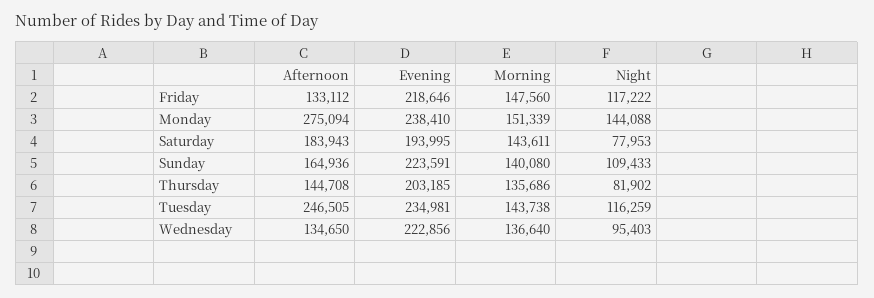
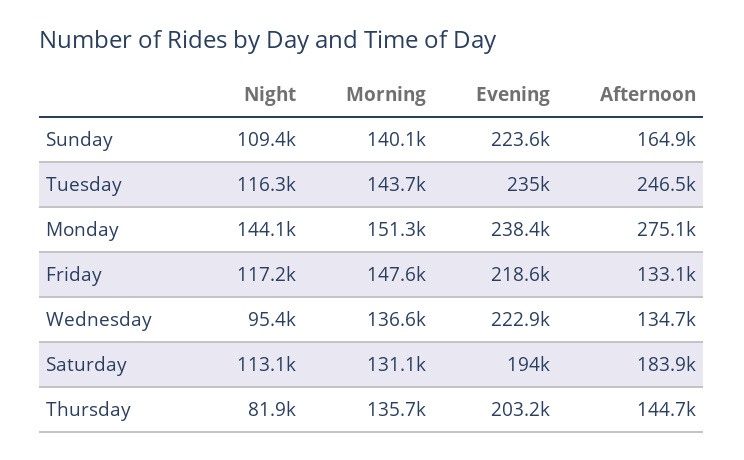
Morning, Saturday: 143611 -> 131100
Night, Saturday: 77953 -> 113100

